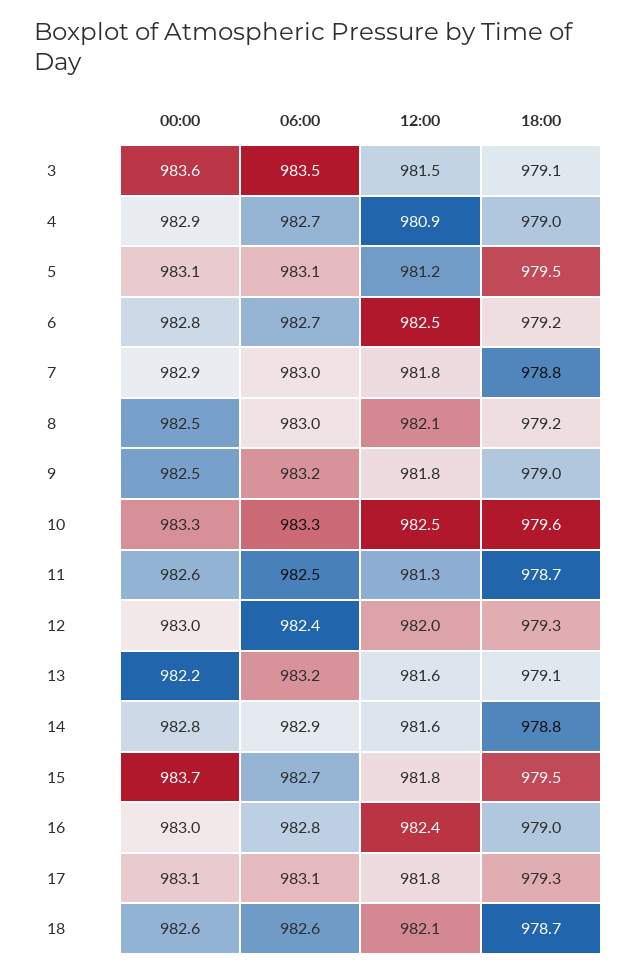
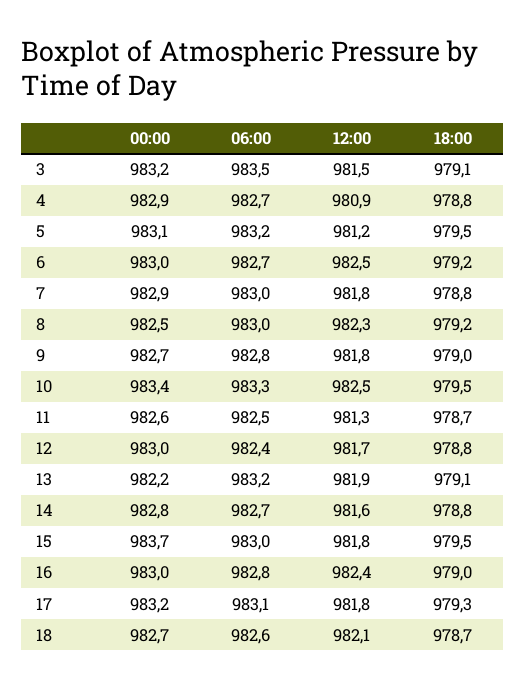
00:00, 3: 983.6 -> 983.2
18:00, 4: 979 -> 978.8
06:00, 5: 983.1 -> 983.2
00:00, 6: 982.8 -> 983
12:00, 8: 982.1 -> 982.3
00:00, 9: 982.5 -> 982.7
06:00, 9: 983.2 -> 982.8
00:00, 10: 983.3 -> 983.4
18:00, 10: 979.6 -> 979.5
12:00, 12: 982 -> 981.7
18:00, 12: 979.3 -> 978.8
12:00, 13: 981.6 -> 981.9
06:00, 14: 982.9 -> 982.7
06:00, 15: 982.7 -> 983
00:00, 17: 983.1 -> 983.2
00:00, 18: 982.6 -> 982.7

